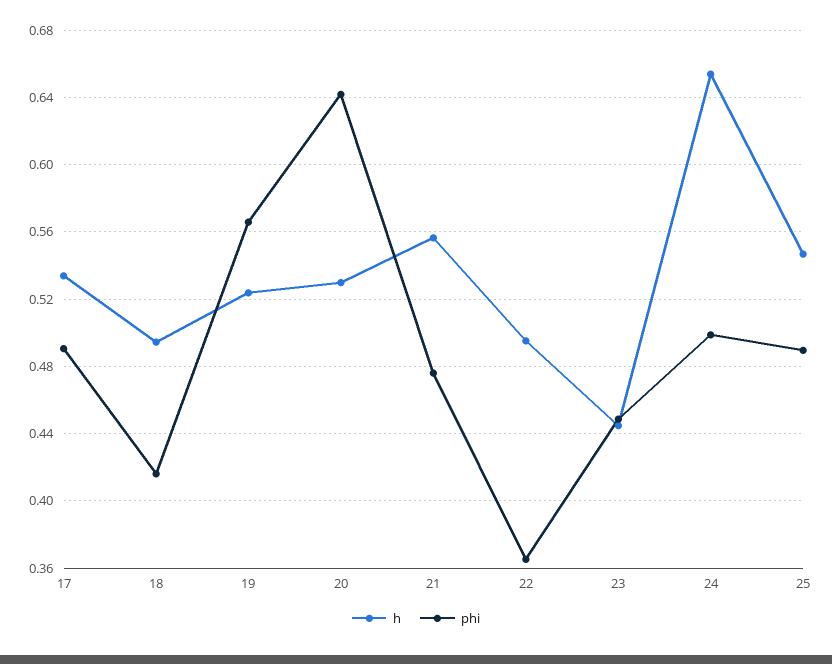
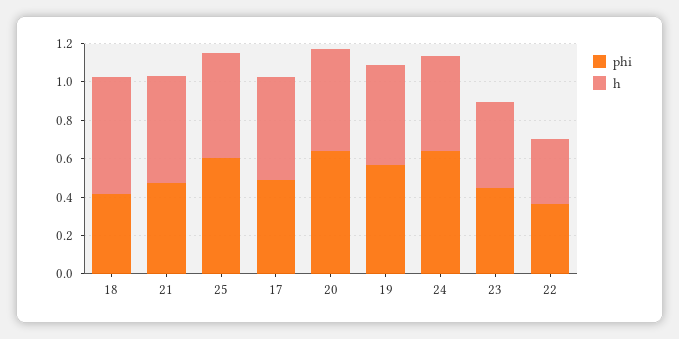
h, 18: 0.495 -> 0.6
h, 22: 0.495 -> 0.35
h, 24: 0.655 -> 0.5
phi, 24: 0.5 -> 0.65
phi, 25: 0.49 -> 0.6

